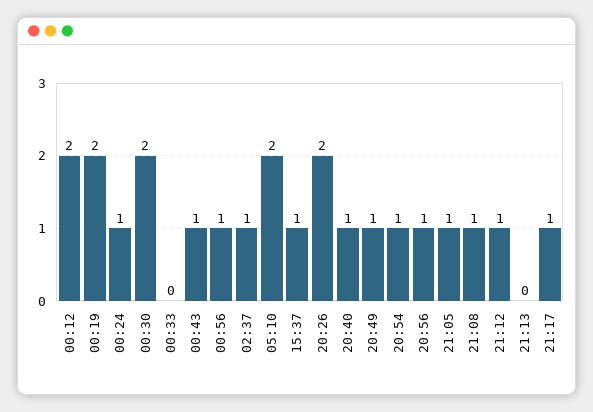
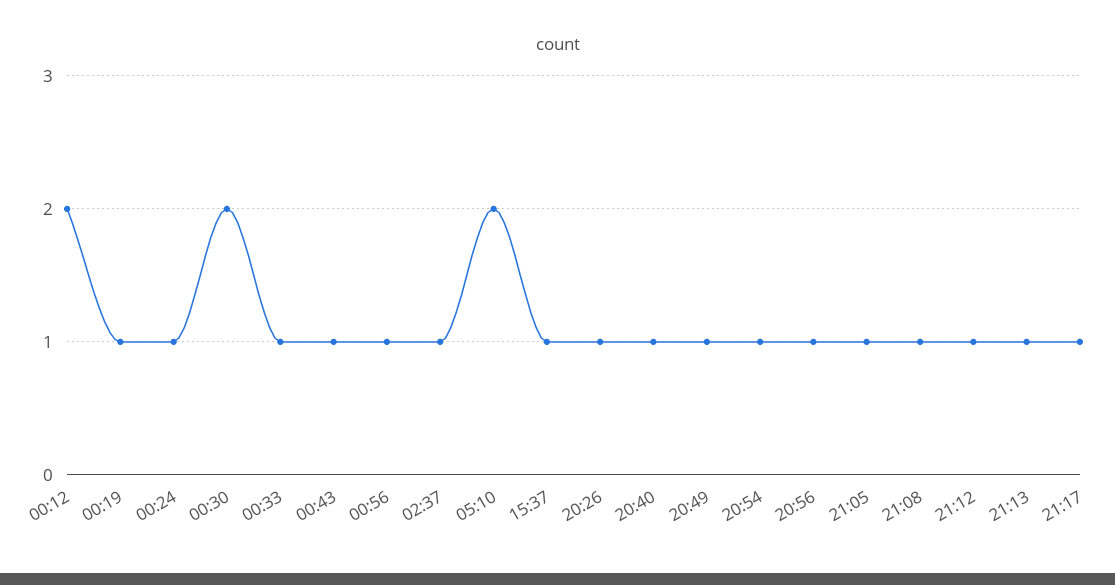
00:19: 2 -> 1
00:33: 0 -> 1
20:26: 2 -> 1
21:13: 0 -> 1

